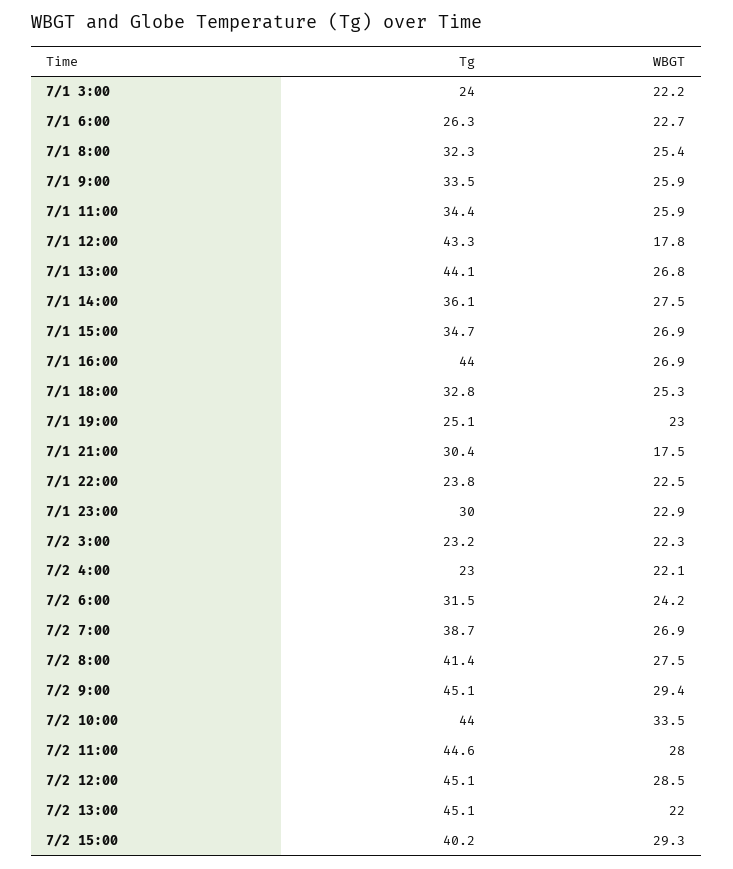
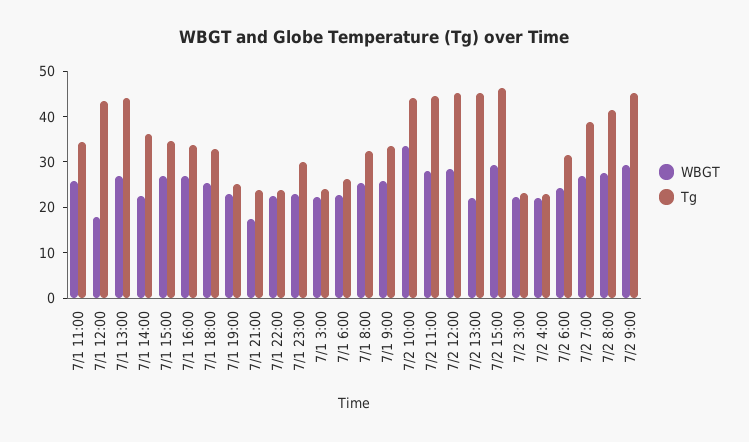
WBGT, 7/1 14:00: 27.5 -> 22
Tg, 7/1 16:00: 44 -> 34
Tg, 7/1 21:00: 30.4 -> 24
Tg, 7/2 15:00: 40.2 -> 46

